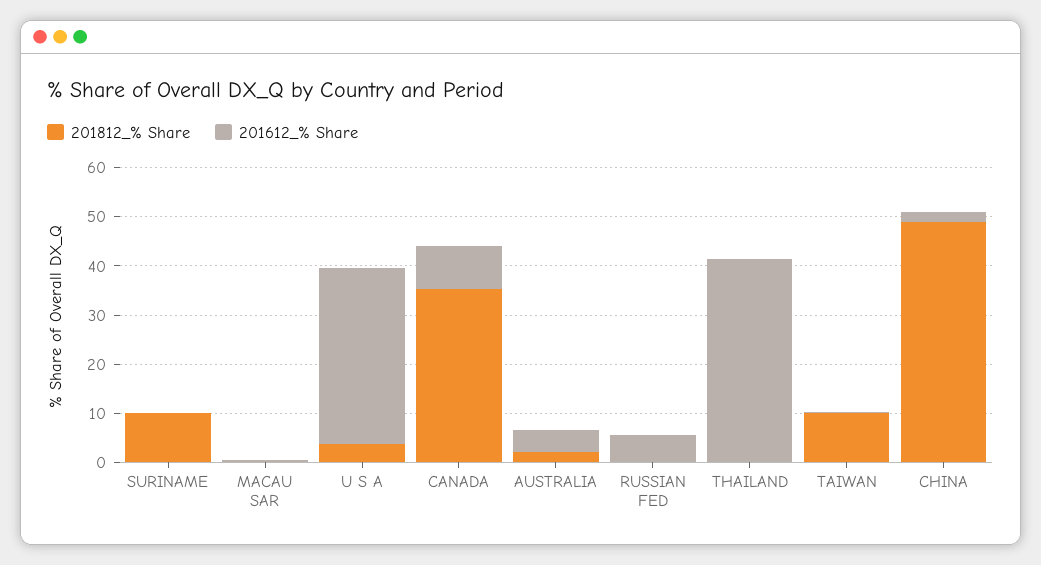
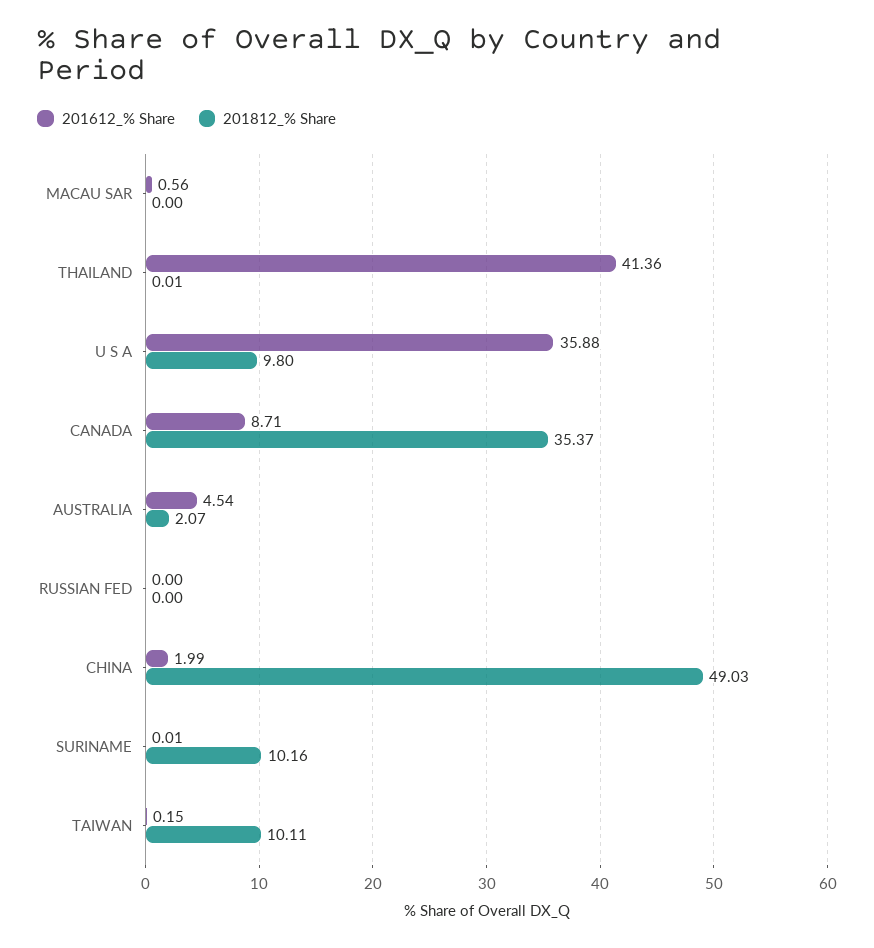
201812_% Share, U S A: 4 -> 9.8
201612_% Share, RUSSIAN FED: 6 -> 0

